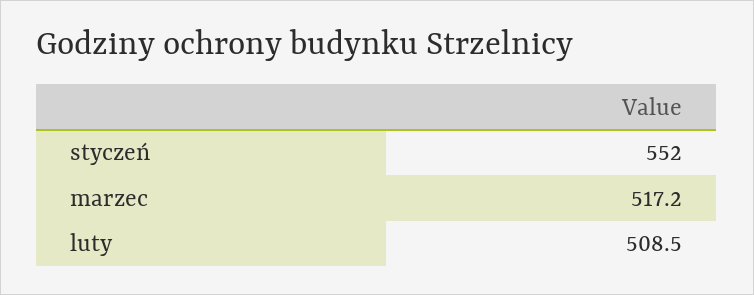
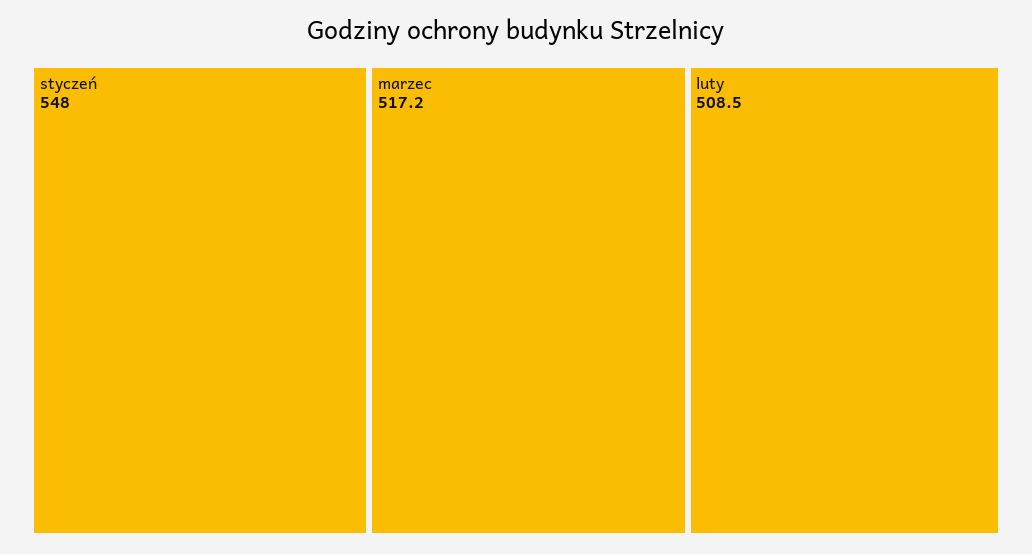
styczeń: 552 -> 548

